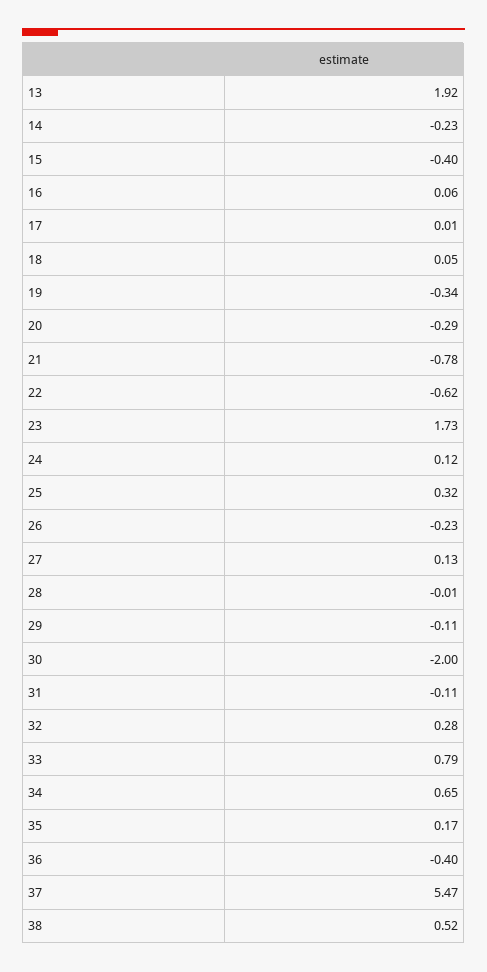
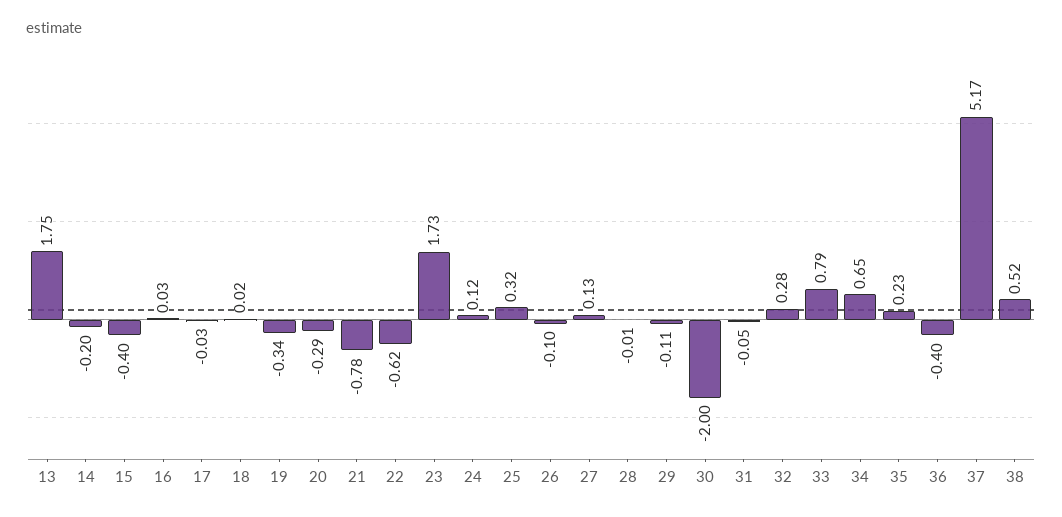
13: 1.92 -> 1.75
14: -0.23 -> -0.2
16: 0.06 -> 0.03
17: 0.01 -> -0.03
18: 0.05 -> 0.02
26: -0.23 -> -0.1
31: -0.11 -> -0.05
35: 0.17 -> 0.23
37: 5.47 -> 5.17

